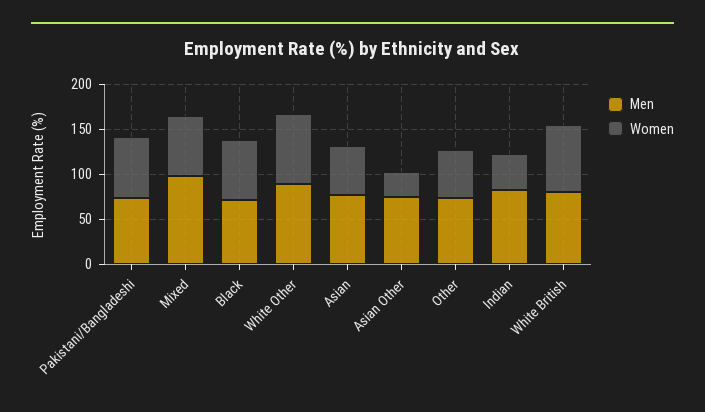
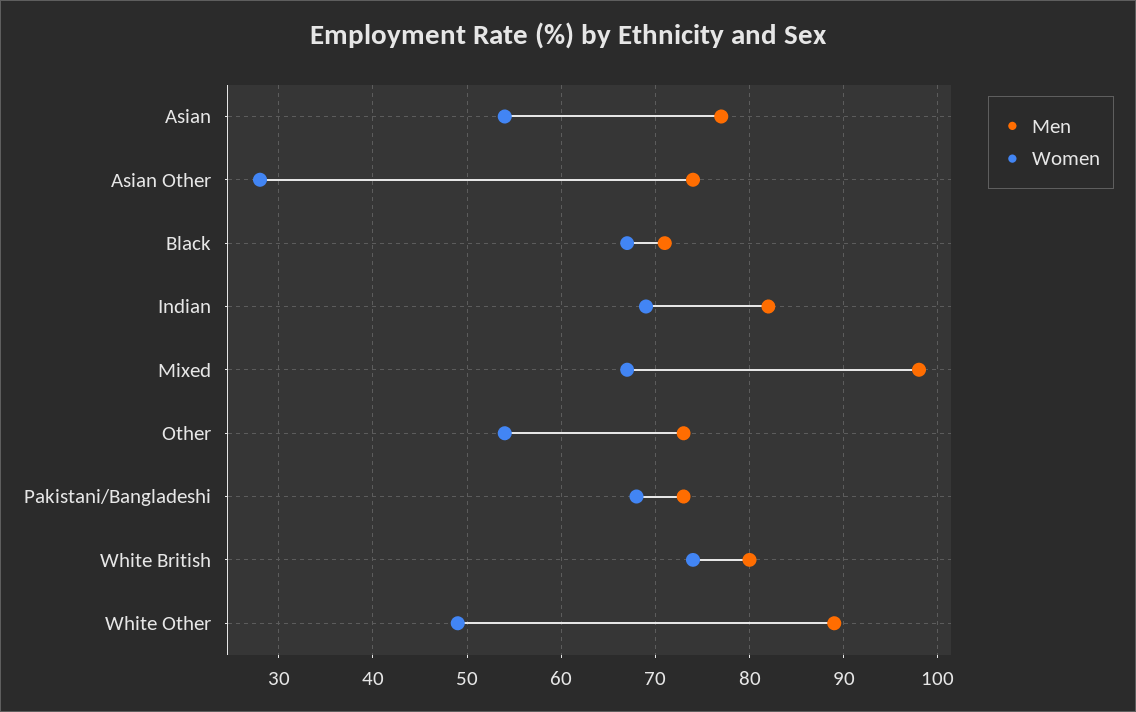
Women, White Other: 80 -> 49
Women, Indian: 40 -> 69

